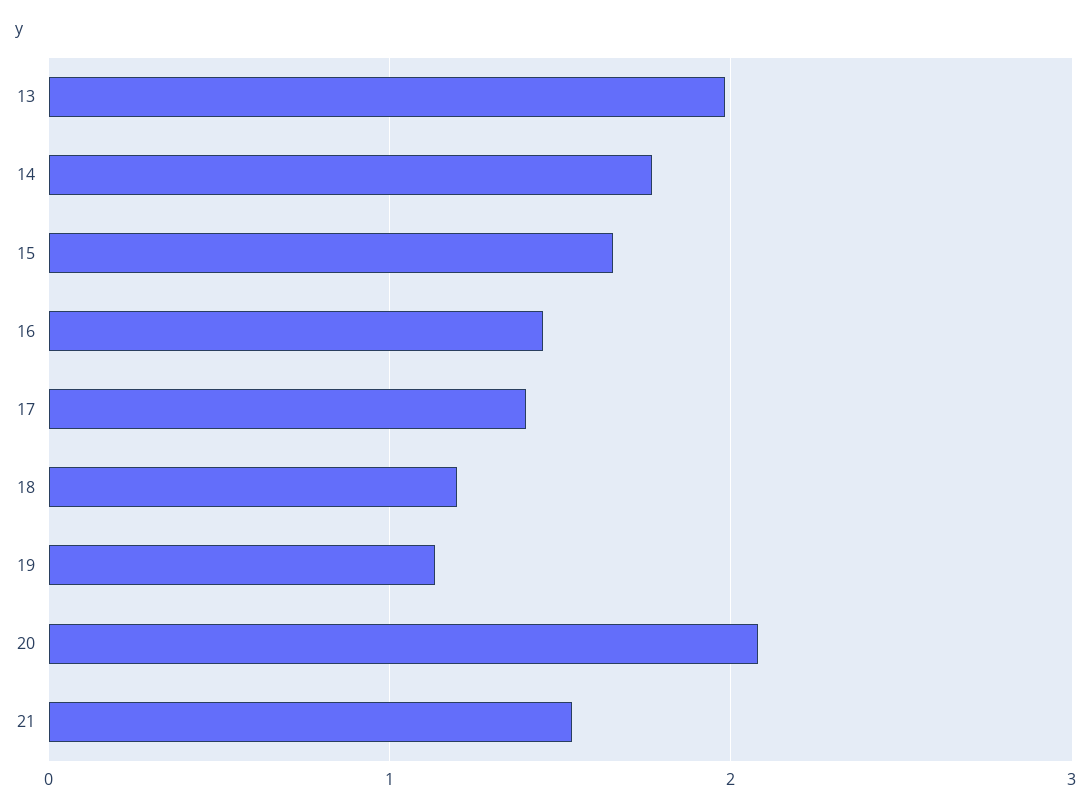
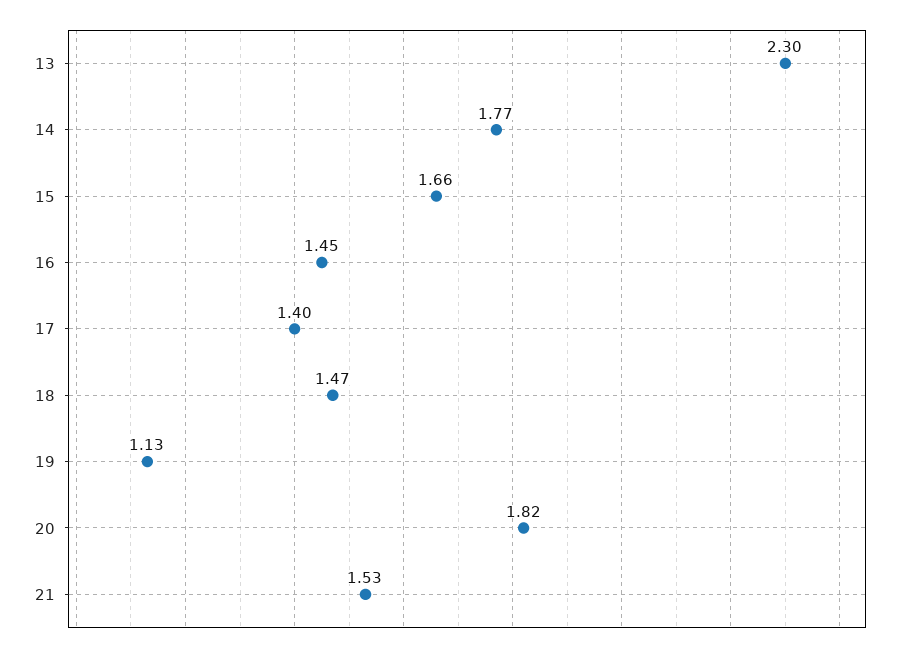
13: 2 -> 2.3
18: 1.2 -> 1.47
20: 2.1 -> 1.82

